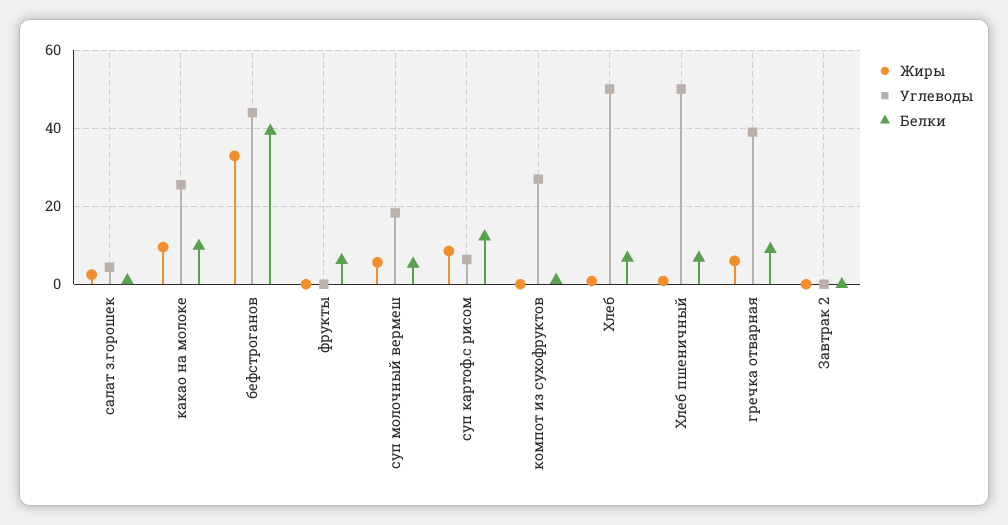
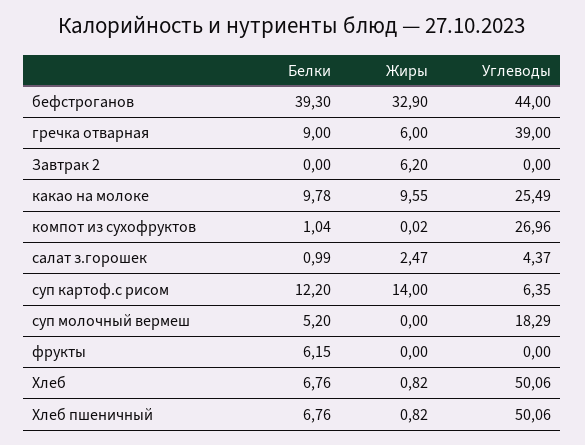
Жиры, суп молочный вермеш: 6 -> 0
Жиры, суп картоф.с рисом: 8 -> 14
Жиры, Завтрак 2: 0 -> 6.2

